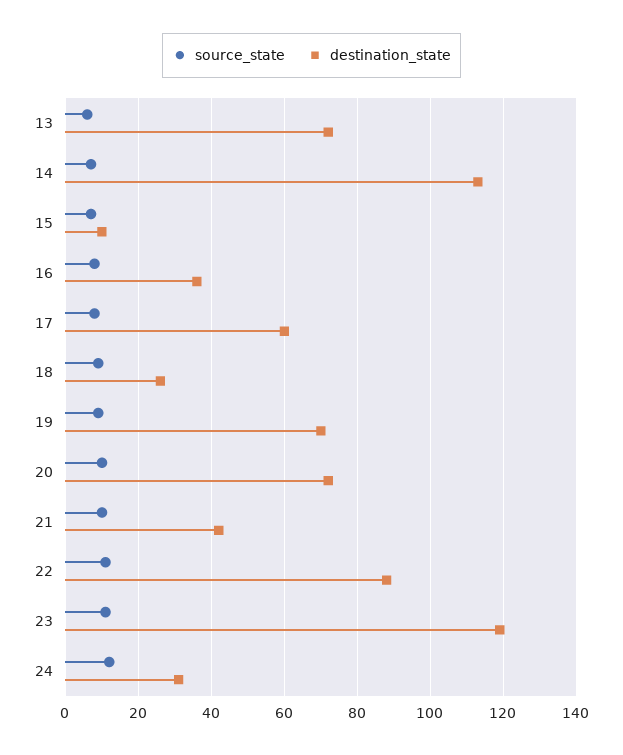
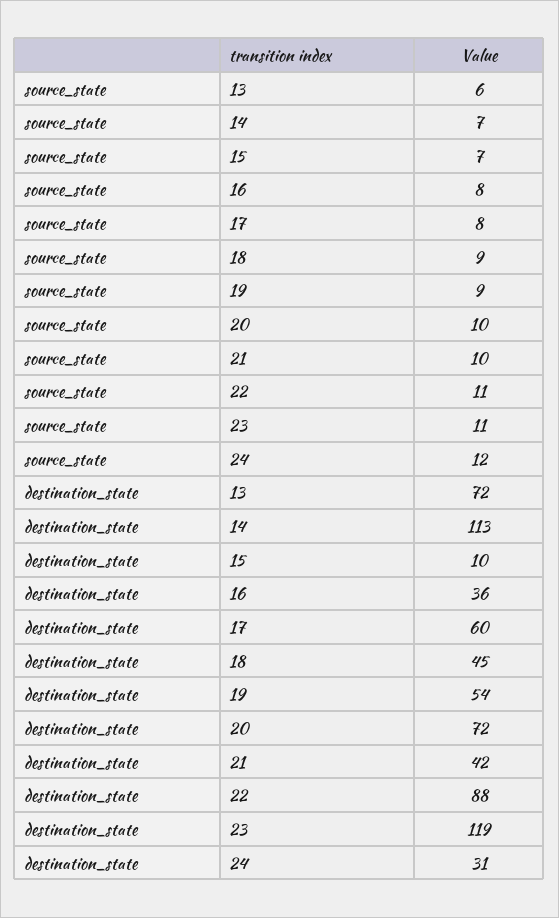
destination_state, 18: 25 -> 45
destination_state, 19: 70 -> 54

